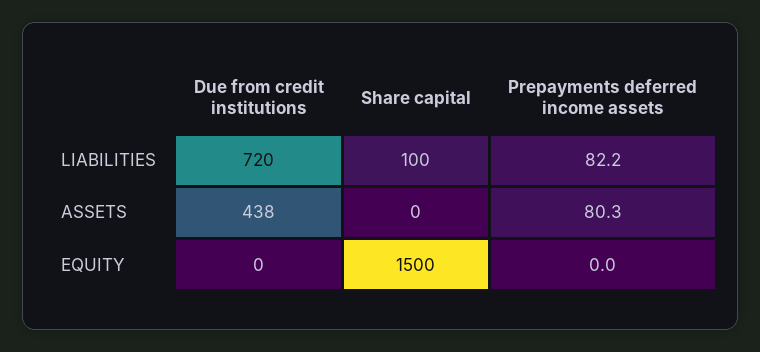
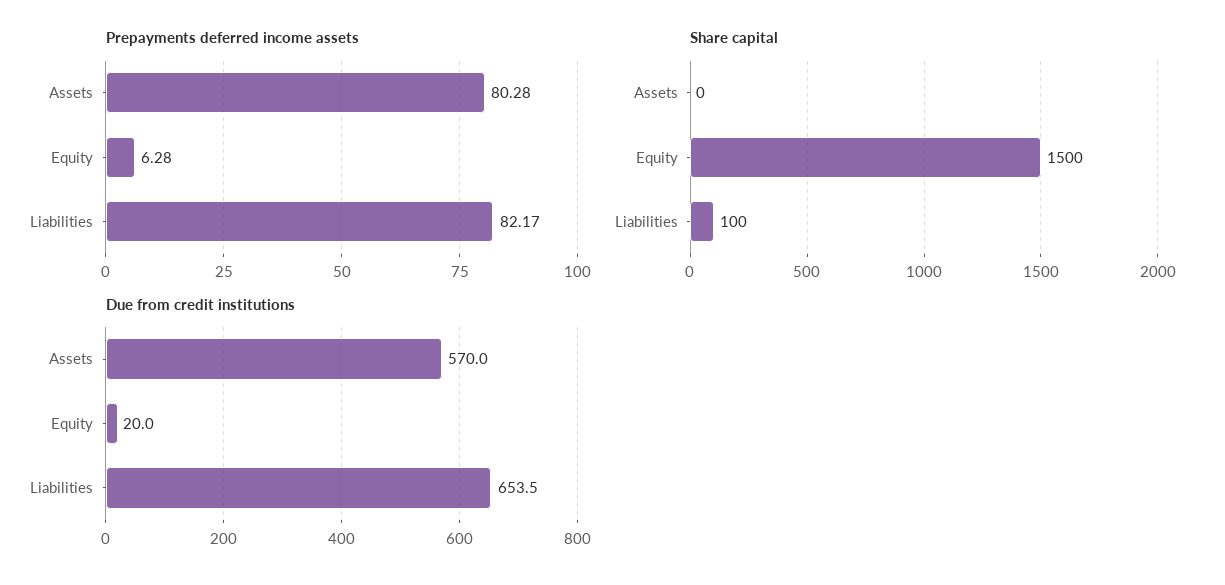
Due from credit institutions, LIABILITIES: 720 -> 653.5
Due from credit institutions, ASSETS: 438 -> 570
Due from credit institutions, EQUITY: 0 -> 20
Prepayments deferred income assets, EQUITY: 0 -> 6.28

